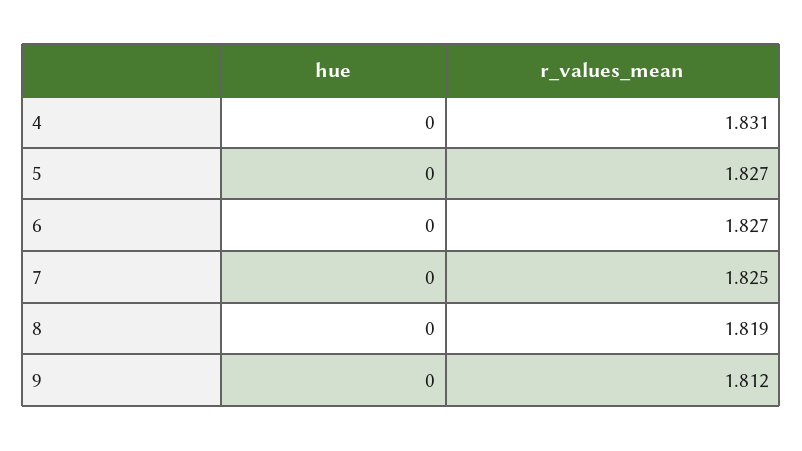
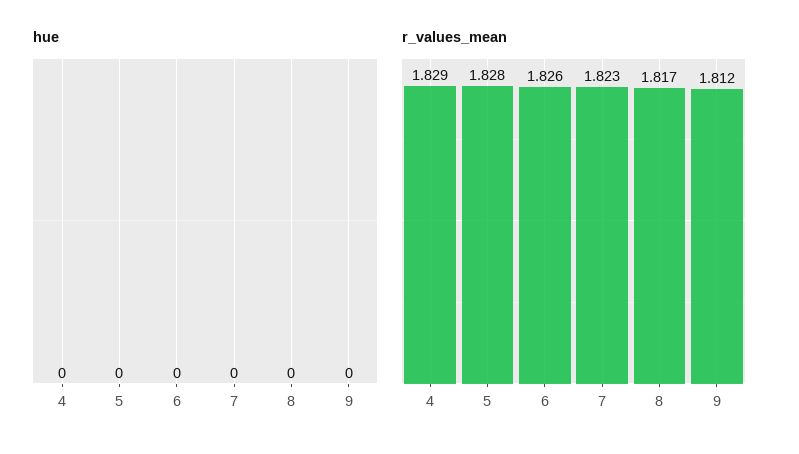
r_values_mean, 4: 1.831 -> 1.829
r_values_mean, 5: 1.827 -> 1.828
r_values_mean, 6: 1.827 -> 1.826
r_values_mean, 7: 1.825 -> 1.823
r_values_mean, 8: 1.819 -> 1.817

